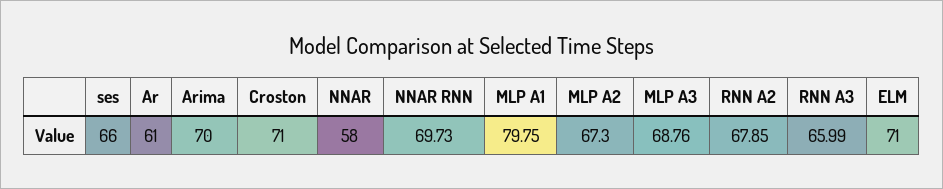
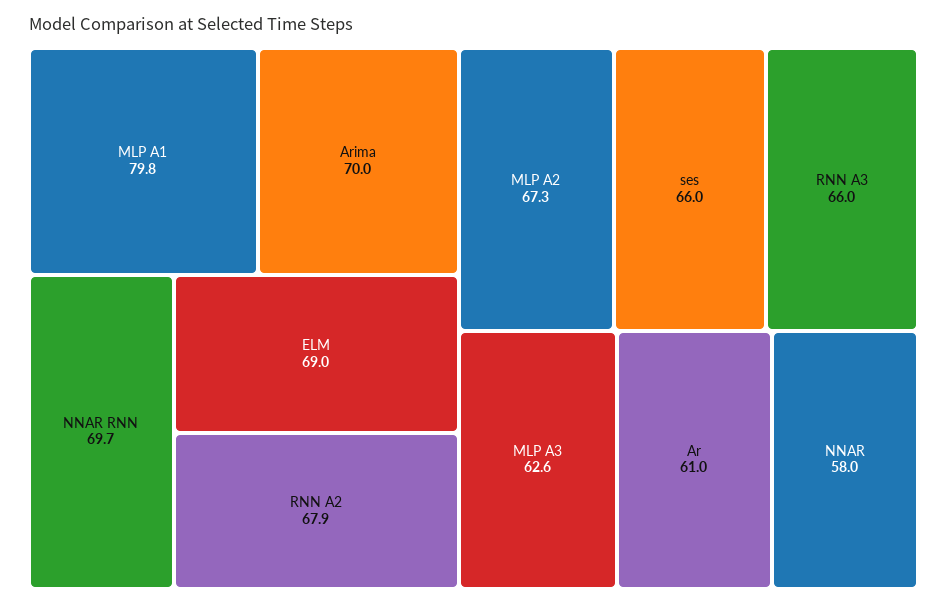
Croston: 71 -> none
MLP A3: 68.76 -> 62.6
ELM: 71 -> 69

